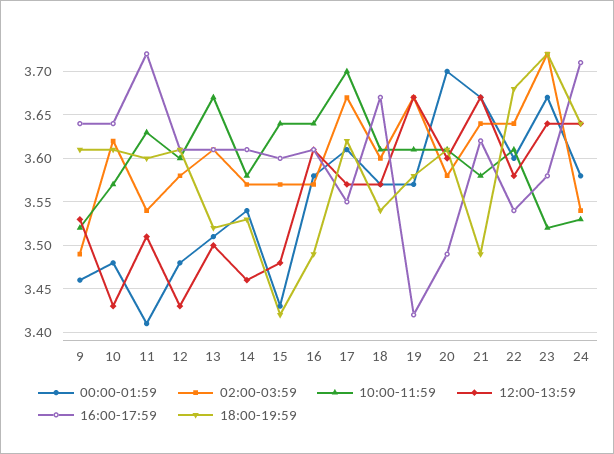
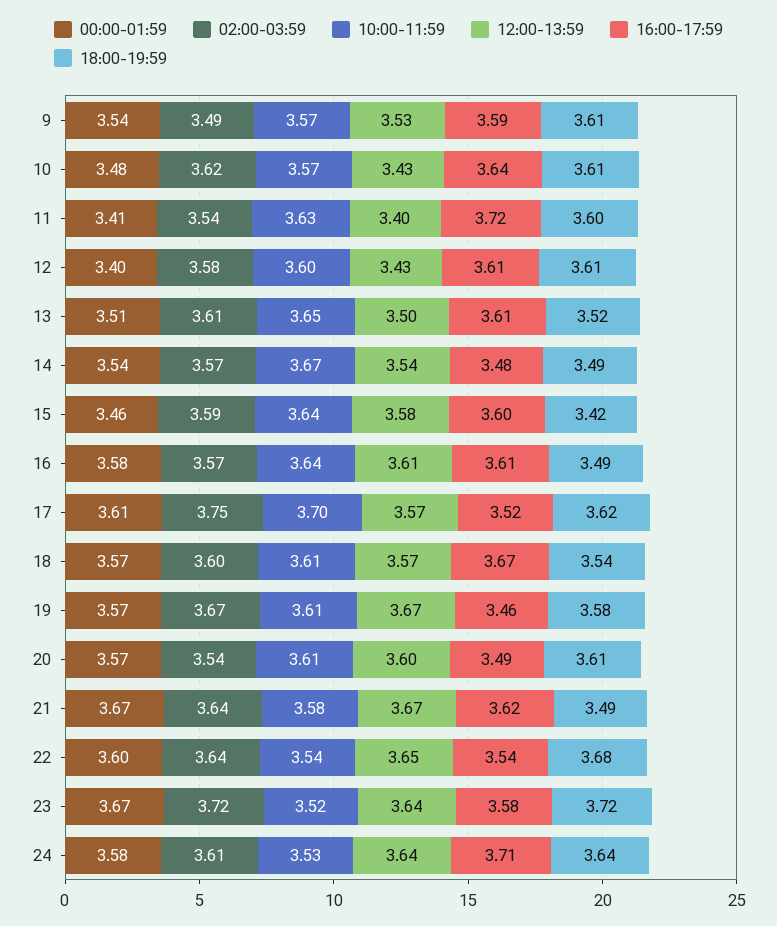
00:00-01:59, 9: 3.46 -> 3.54
10:00-11:59, 9: 3.52 -> 3.57
16:00-17:59, 9: 3.64 -> 3.59
12:00-13:59, 11: 3.51 -> 3.4
00:00-01:59, 12: 3.48 -> 3.4
10:00-11:59, 13: 3.67 -> 3.65
10:00-11:59, 14: 3.58 -> 3.67
12:00-13:59, 14: 3.46 -> 3.54
16:00-17:59, 14: 3.61 -> 3.48
18:00-19:59, 14: 3.53 -> 3.49
00:00-01:59, 15: 3.43 -> 3.46
02:00-03:59, 15: 3.57 -> 3.59
12:00-13:59, 15: 3.48 -> 3.58
02:00-03:59, 17: 3.67 -> 3.75
16:00-17:59, 17: 3.55 -> 3.52
16:00-17:59, 19: 3.42 -> 3.46
00:00-01:59, 20: 3.7 -> 3.57
02:00-03:59, 20: 3.58 -> 3.54
10:00-11:59, 22: 3.61 -> 3.54
12:00-13:59, 22: 3.58 -> 3.65
02:00-03:59, 24: 3.54 -> 3.61

